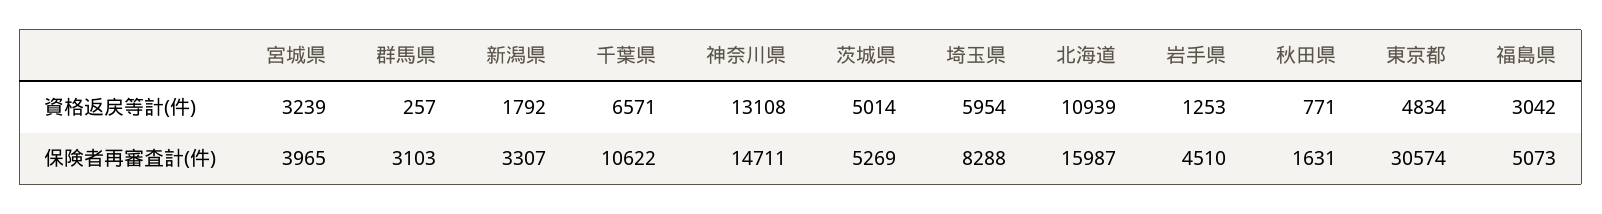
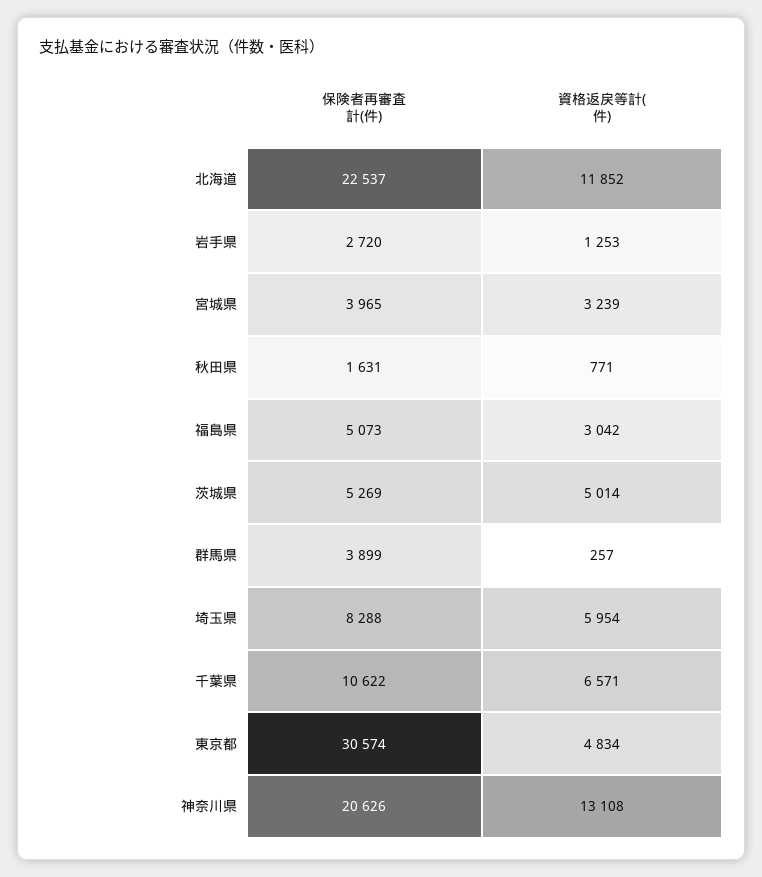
新潟県, 資格返戻等計(件): 1792 -> none
北海道, 資格返戻等計(件): 10939 -> 11852
群馬県, 保険者再審査計(件): 3103 -> 3899
新潟県, 保険者再審査計(件): 3307 -> none
神奈川県, 保険者再審査計(件): 14711 -> 20626
北海道, 保険者再審査計(件): 15987 -> 22537
岩手県, 保険者再審査計(件): 4510 -> 2720

